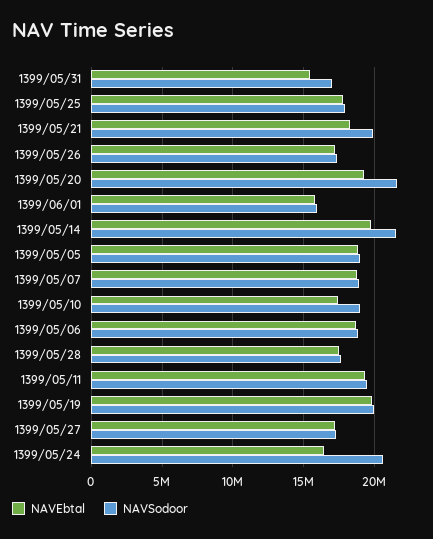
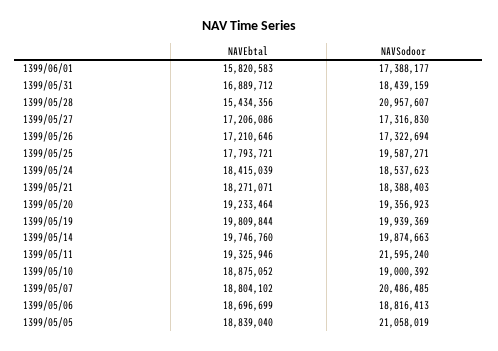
NAVEbtal, 1399/05/31: 15500000 -> 16889712
NAVSodoor, 1399/05/31: 17000000 -> 18439159
NAVSodoor, 1399/05/25: 18000000 -> 19587271
NAVSodoor, 1399/05/21: 20000000 -> 18388403
NAVSodoor, 1399/05/20: 21500000 -> 19356923
NAVSodoor, 1399/06/01: 16000000 -> 17388177
NAVSodoor, 1399/05/14: 21500000 -> 19874663
NAVSodoor, 1399/05/05: 19000000 -> 21058019
NAVSodoor, 1399/05/07: 19000000 -> 20486485
NAVEbtal, 1399/05/10: 17500000 -> 18875052
NAVEbtal, 1399/05/28: 17500000 -> 15434356
NAVSodoor, 1399/05/28: 17500000 -> 20957607
NAVSodoor, 1399/05/11: 19500000 -> 21595240
NAVEbtal, 1399/05/24: 16500000 -> 18415039
NAVSodoor, 1399/05/24: 20500000 -> 18537623

